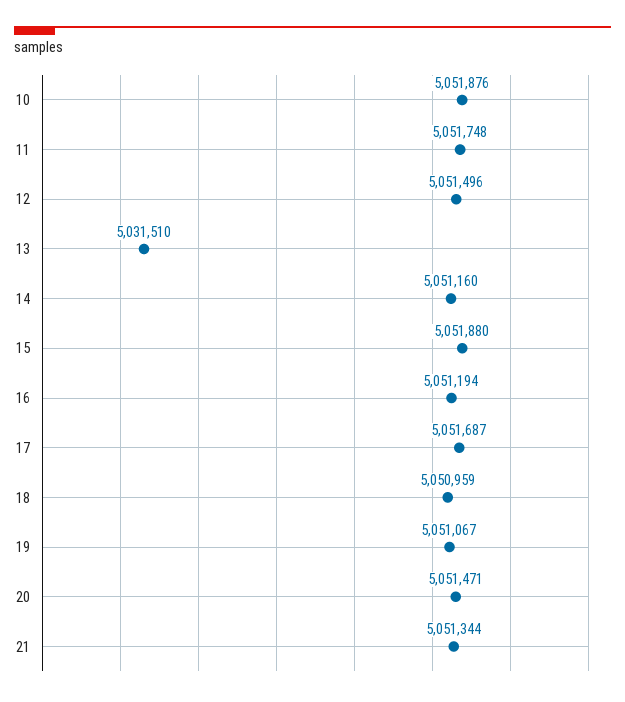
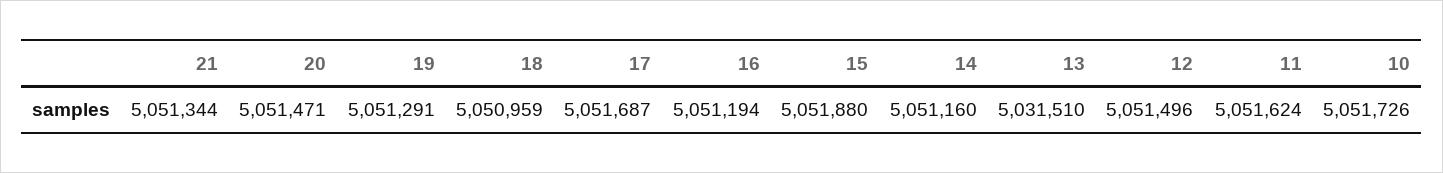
10: 5051876 -> 5051726
11: 5051748 -> 5051624
19: 5051067 -> 5051291

